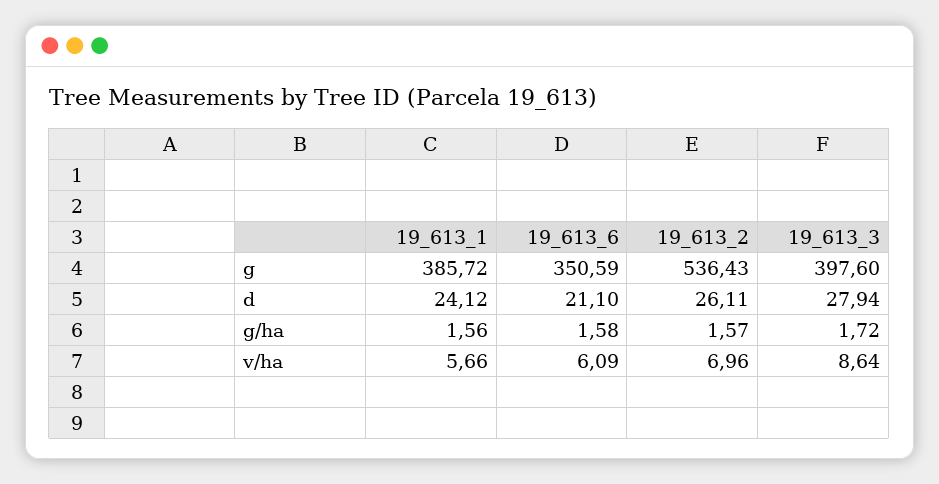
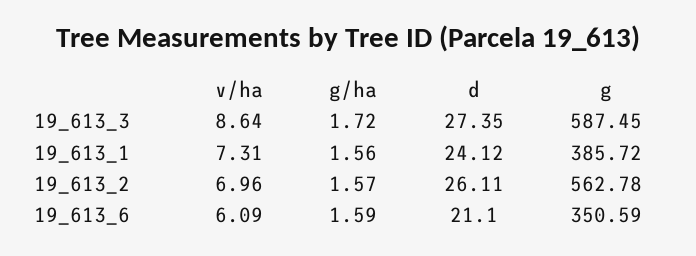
19_613_2, g: 536.43 -> 562.78
19_613_3, g: 397.6 -> 587.45
19_613_3, d: 27.94 -> 27.35
19_613_6, g/ha: 1.58 -> 1.59
19_613_1, v/ha: 5.66 -> 7.31

